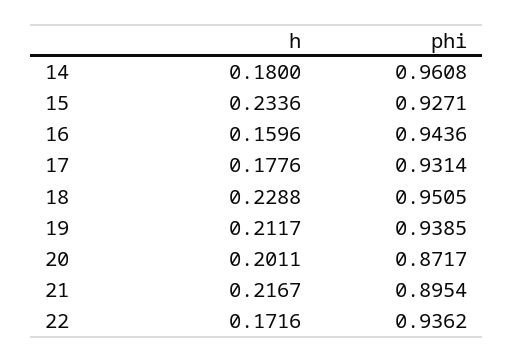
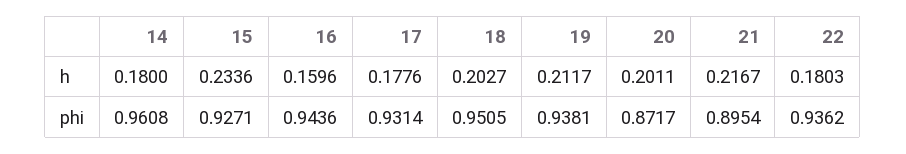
h, 18: 0.2288 -> 0.2027
phi, 19: 0.9385 -> 0.9381
h, 22: 0.1716 -> 0.1803

